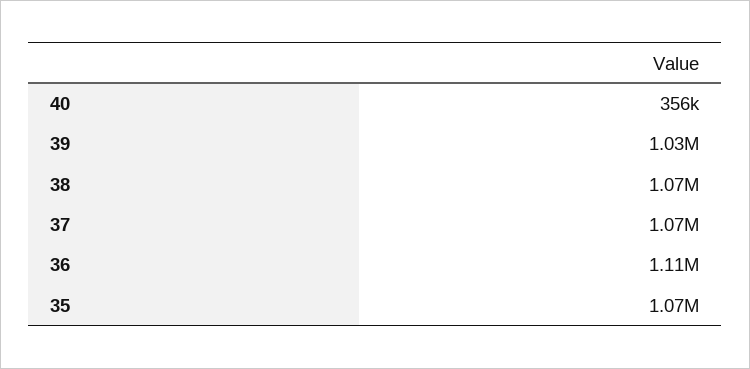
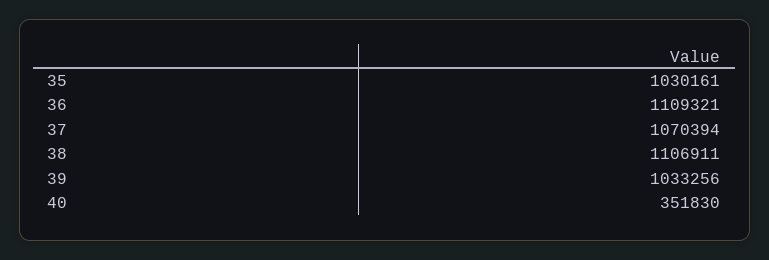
40: 356000 -> 351830
38: 1070000 -> 1106911
35: 1070000 -> 1030161

